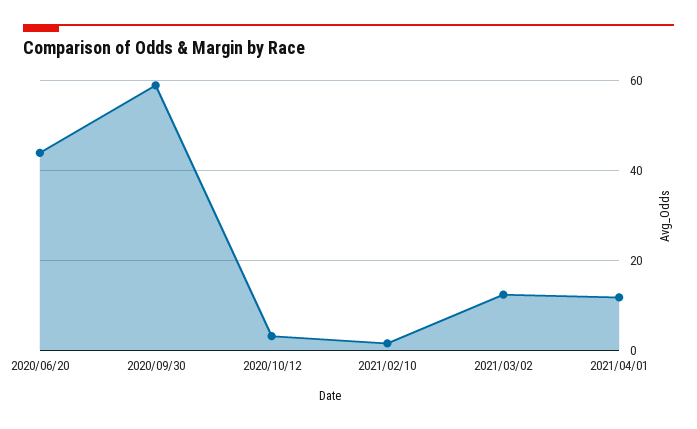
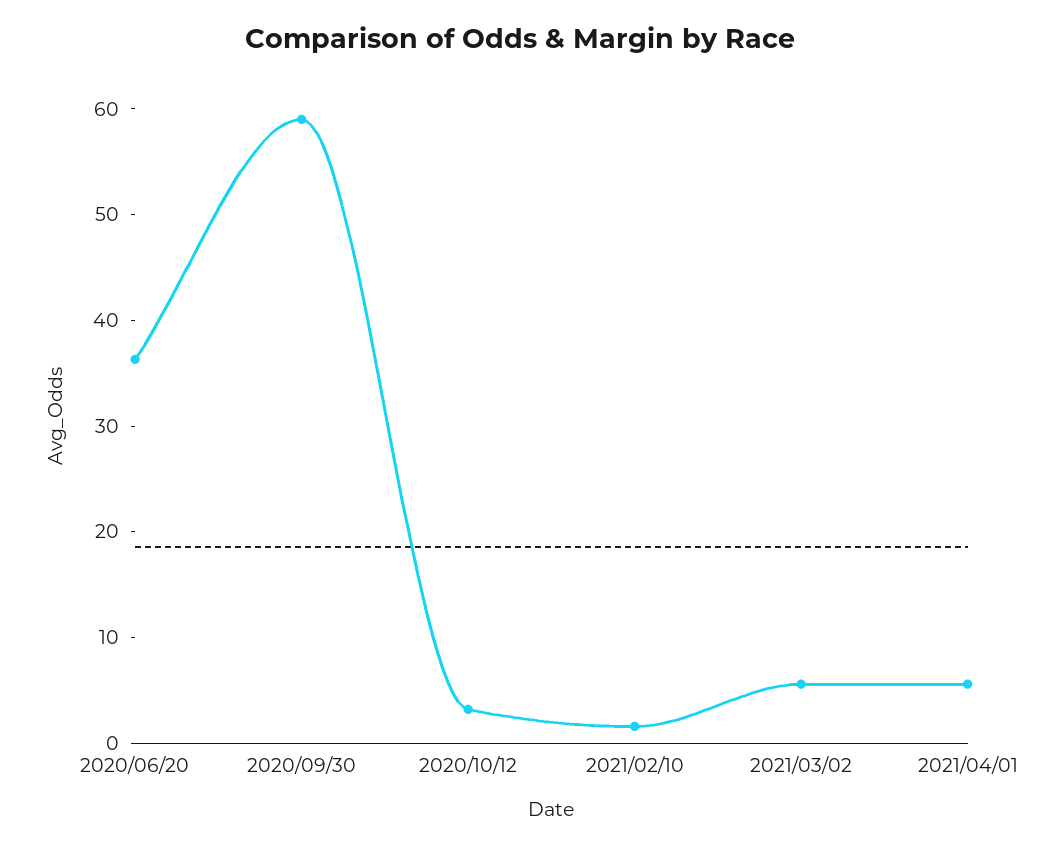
2020/06/20: 44 -> 36
2021/03/02: 12 -> 6
2021/04/01: 12 -> 6

